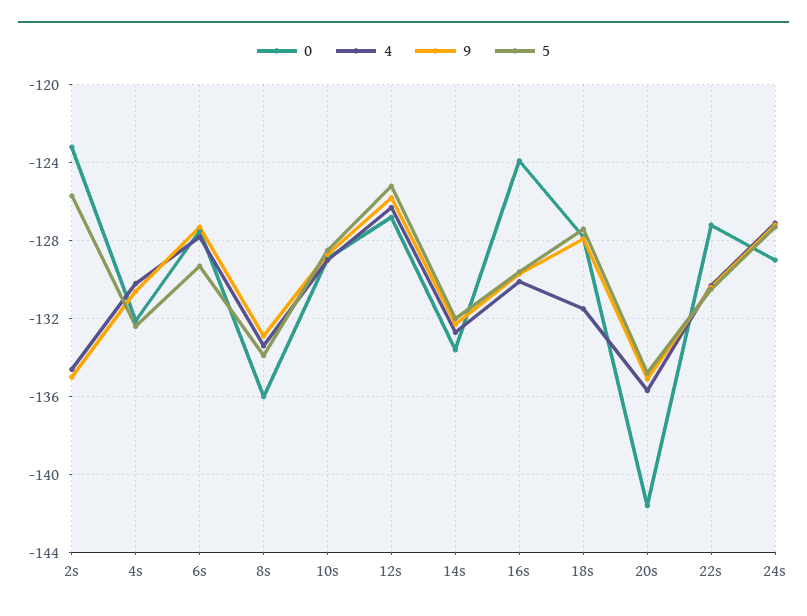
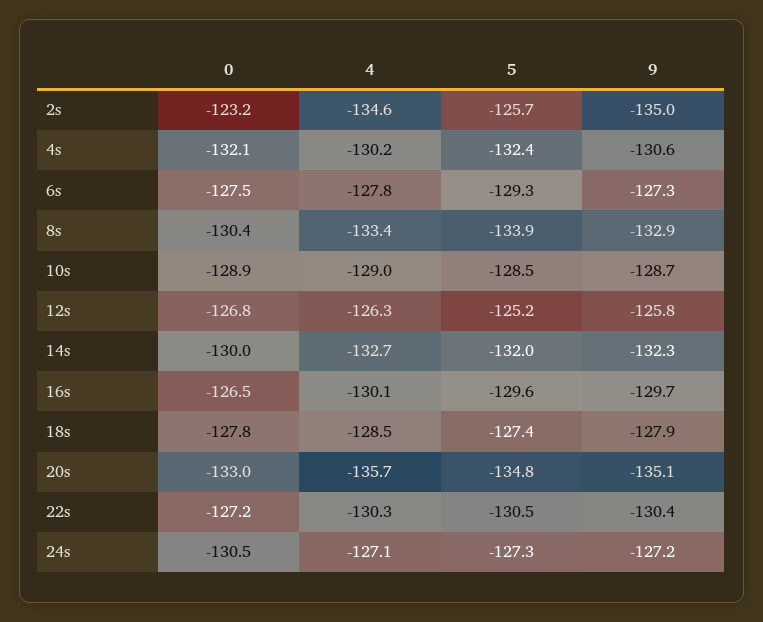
0, 8s: -136 -> -130.4
0, 14s: -133.5 -> -130
0, 16s: -124 -> -126.5
4, 18s: -131.5 -> -128.5
0, 20s: -141.5 -> -133
0, 24s: -129 -> -130.5

